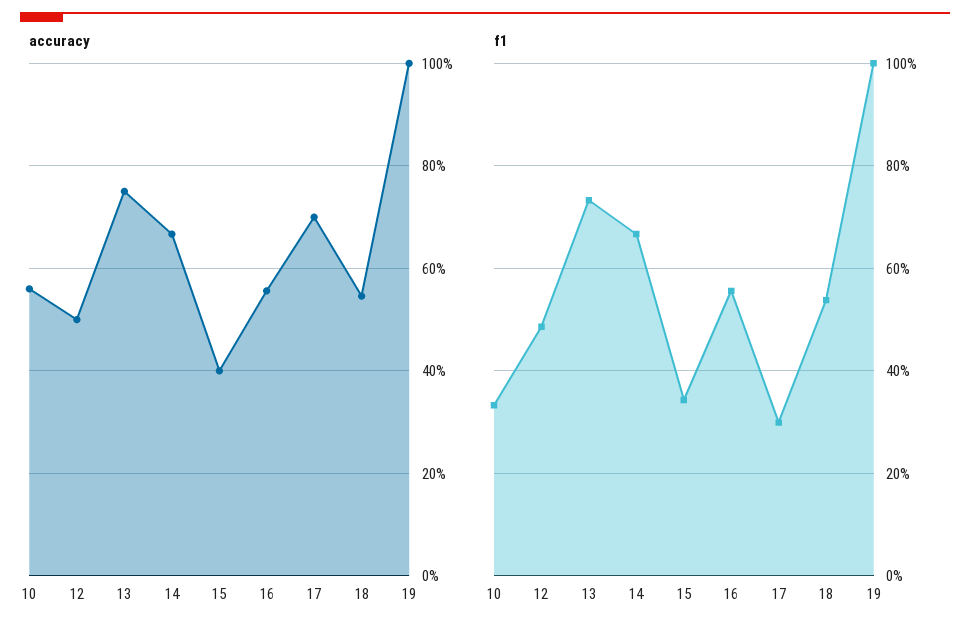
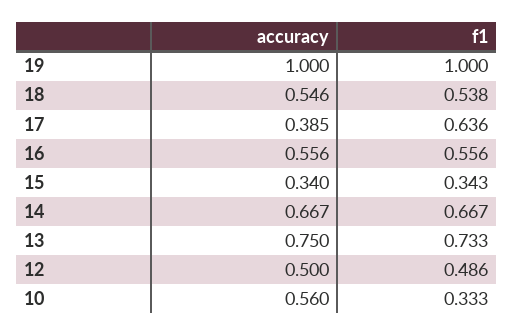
accuracy, 15: 0.4 -> 0.34
accuracy, 17: 0.7 -> 0.385
f1, 17: 0.3 -> 0.636

